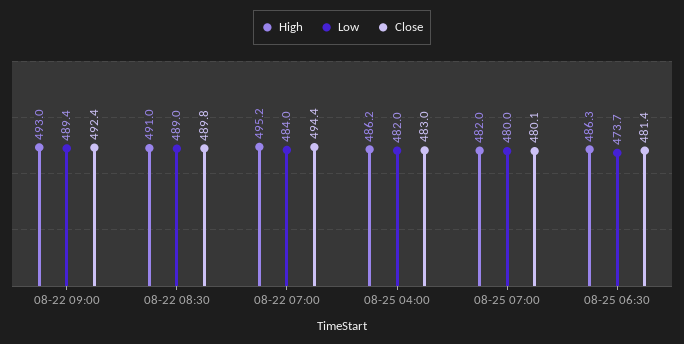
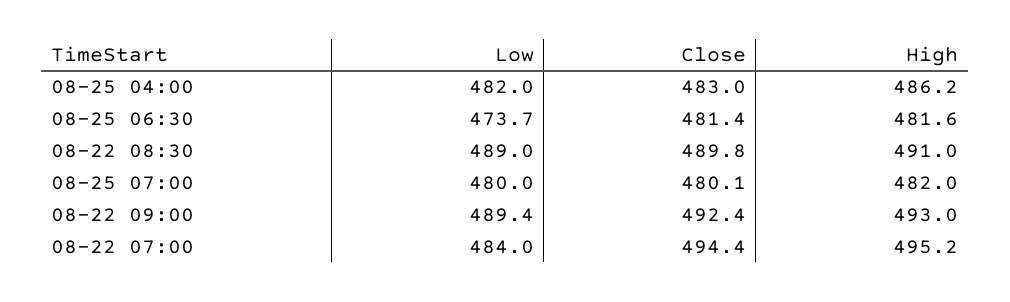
High, 08-25 06:30: 486.3 -> 481.6

